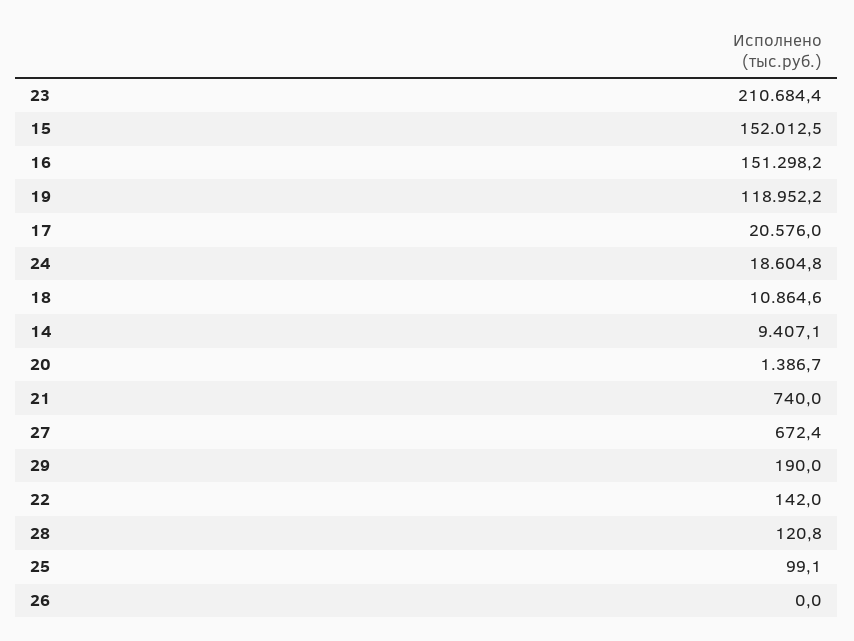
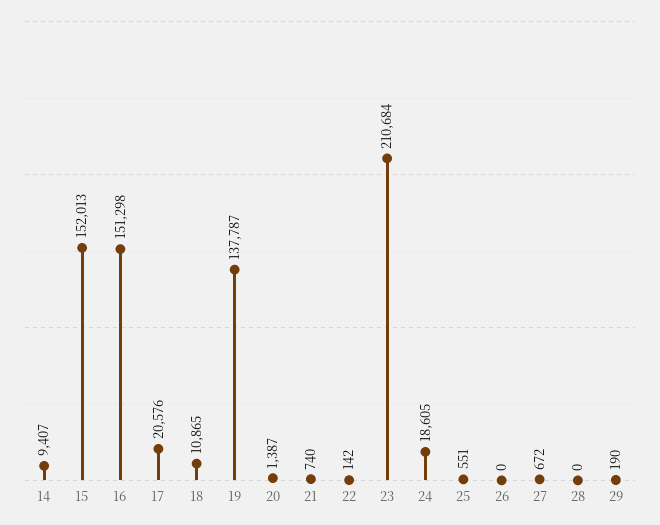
19: 118952.2 -> 137787
28: 120.8 -> 0
25: 99.1 -> 551

